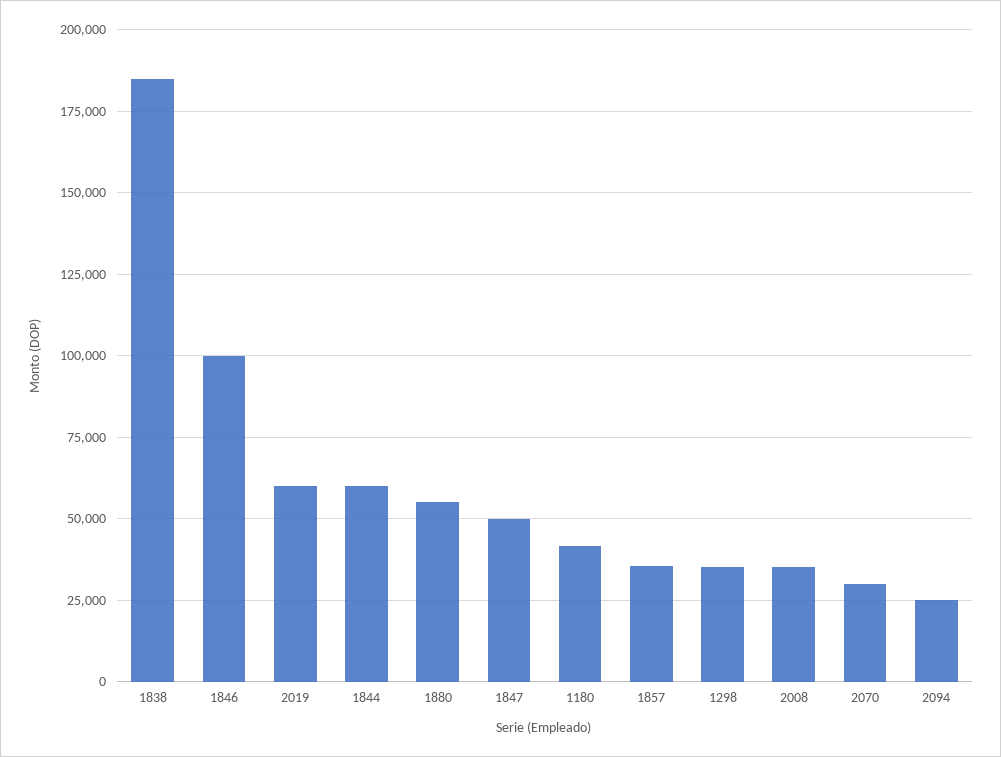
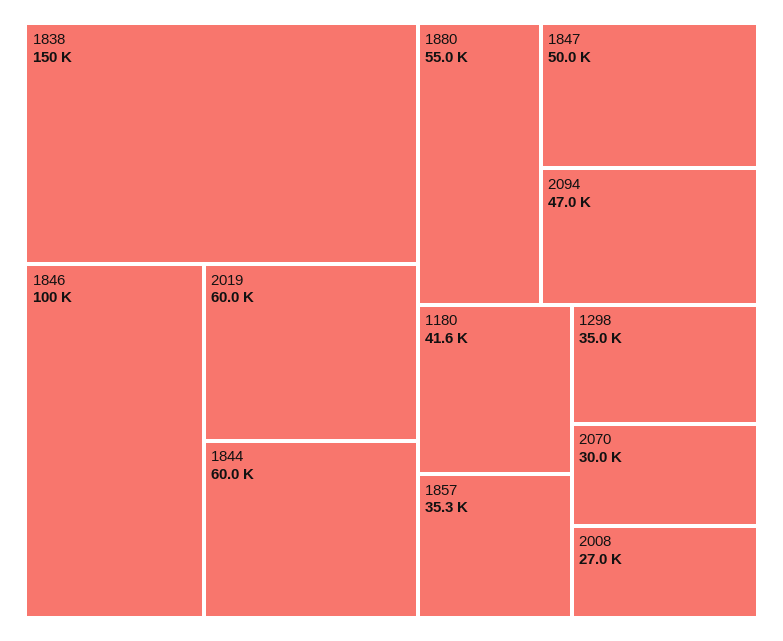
1838: 185000 -> 150000
2008: 35000 -> 27000
2094: 25000 -> 47000

